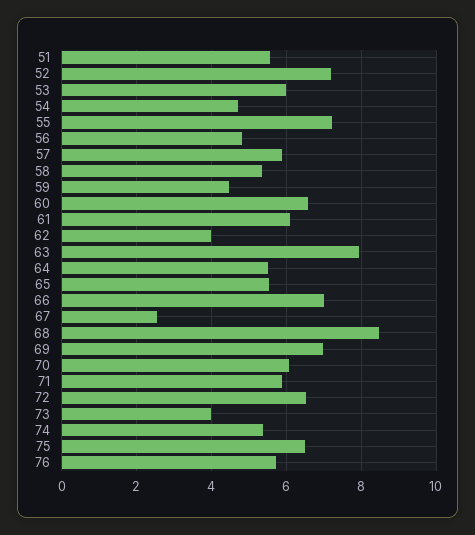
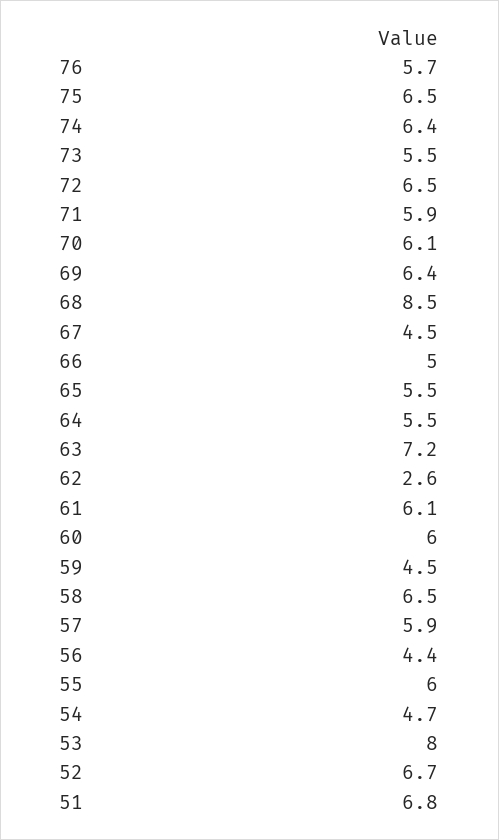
51: 5.6 -> 6.8
52: 7.2 -> 6.7
53: 6 -> 8
55: 7.2 -> 6
56: 4.8 -> 4.4
58: 5.4 -> 6.5
60: 6.6 -> 6
62: 4 -> 2.6
63: 8 -> 7.2
66: 7 -> 5
67: 2.6 -> 4.5
69: 7 -> 6.4
73: 4 -> 5.5
74: 5.4 -> 6.4

